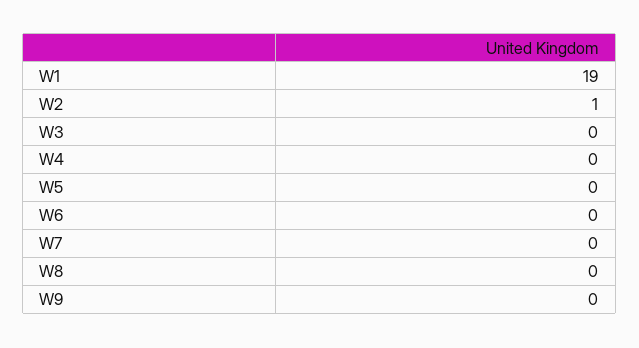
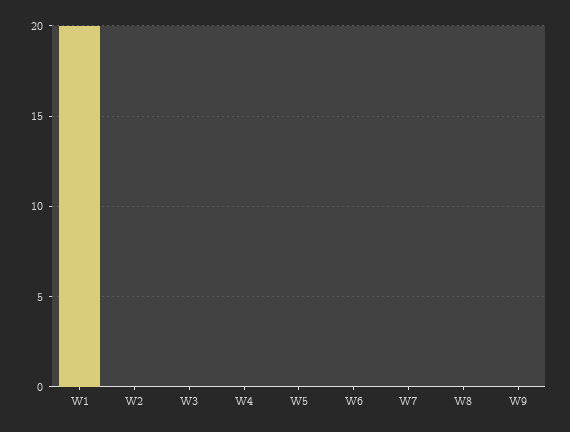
W1: 19 -> 20
W2: 1 -> 0

